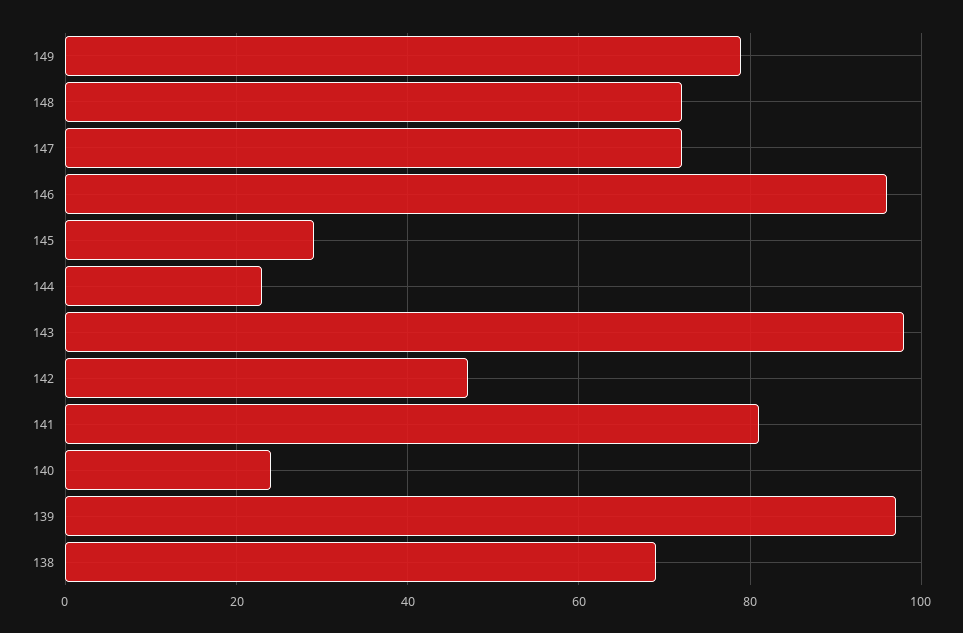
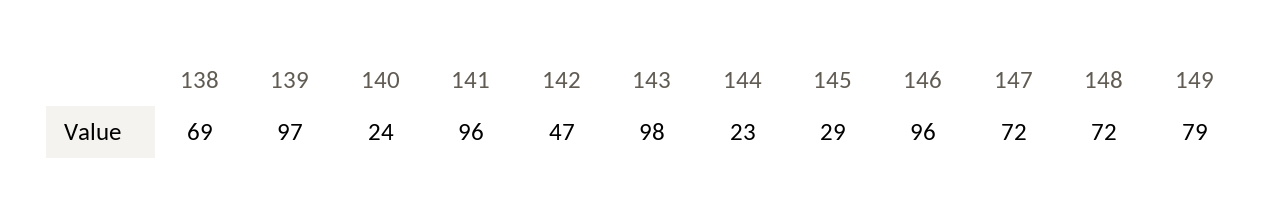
141: 80 -> 96

